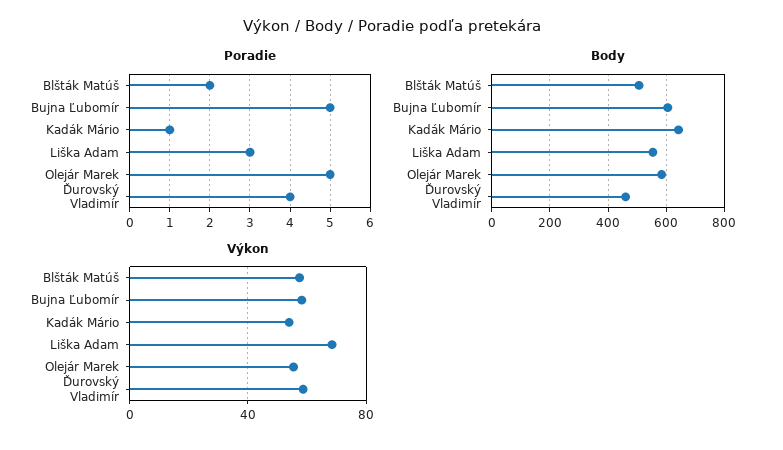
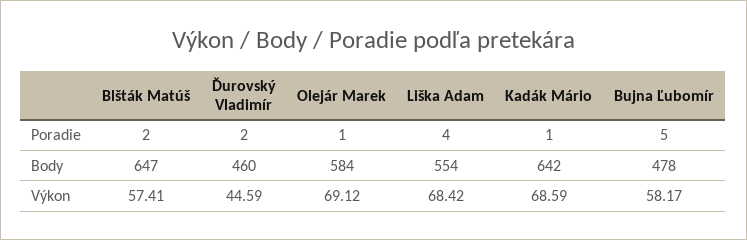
Poradie, Liška Adam: 3 -> 4
Poradie, Olejár Marek: 5 -> 1
Poradie, Ďurovský Vladimír: 4 -> 2
Body, Blšták Matúš: 500 -> 647
Body, Bujna Ľubomír: 600 -> 478
Výkon, Kadák Mário: 55 -> 68.59
Výkon, Olejár Marek: 55 -> 69.12
Výkon, Ďurovský Vladimír: 60 -> 44.59

